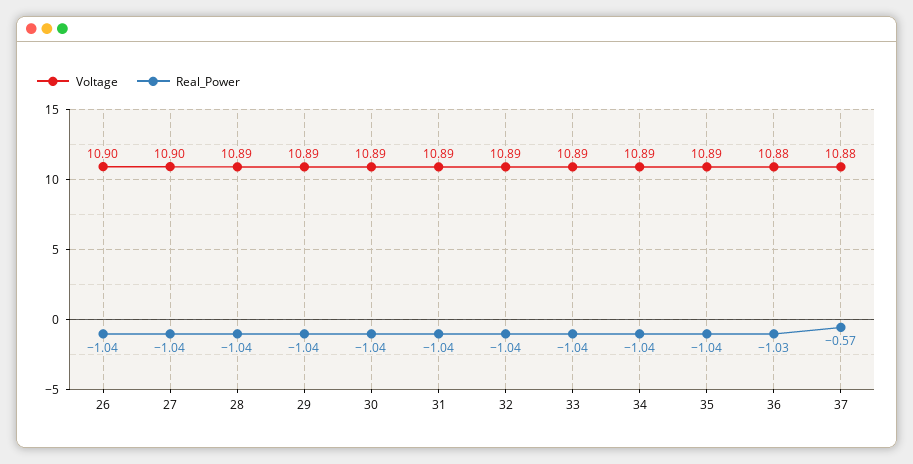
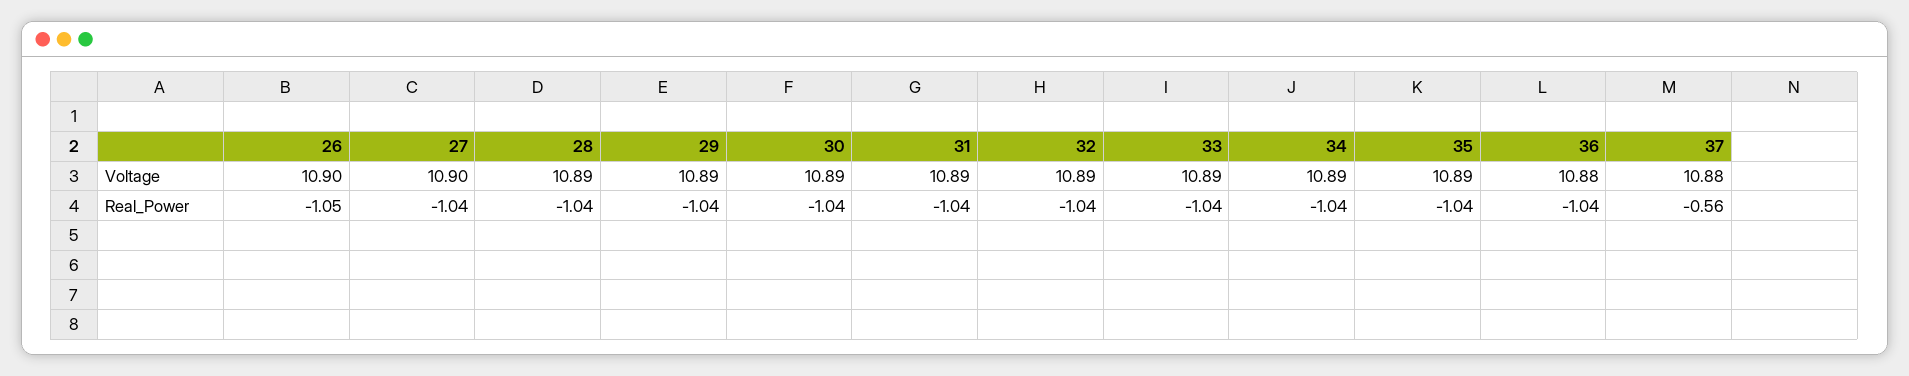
Real_Power, 26: -1.04 -> -1.05
Real_Power, 36: -1.03 -> -1.04
Real_Power, 37: -0.57 -> -0.56

